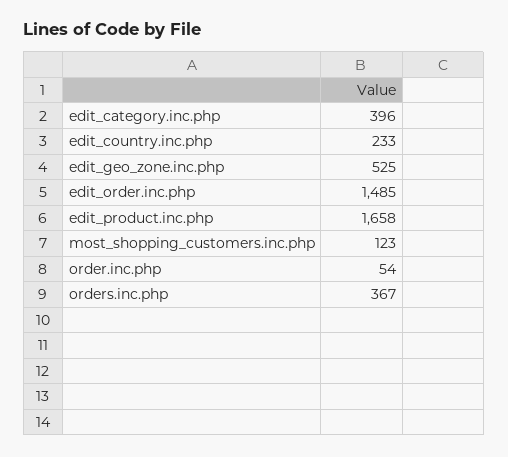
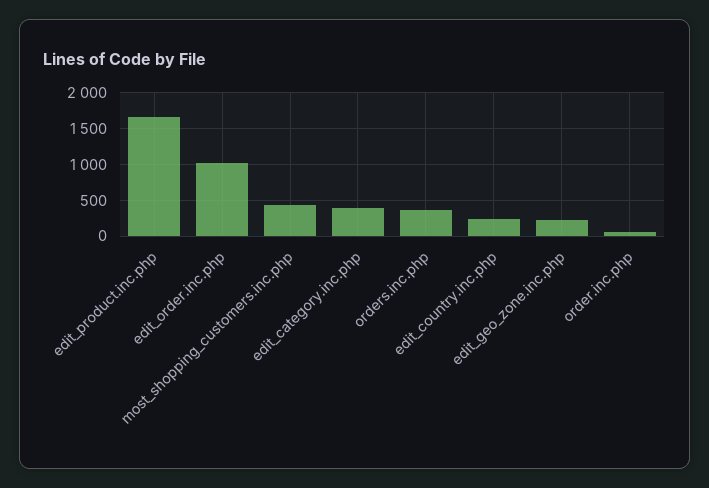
edit_geo_zone.inc.php: 525 -> 200
edit_order.inc.php: 1485 -> 1000
most_shopping_customers.inc.php: 123 -> 400

